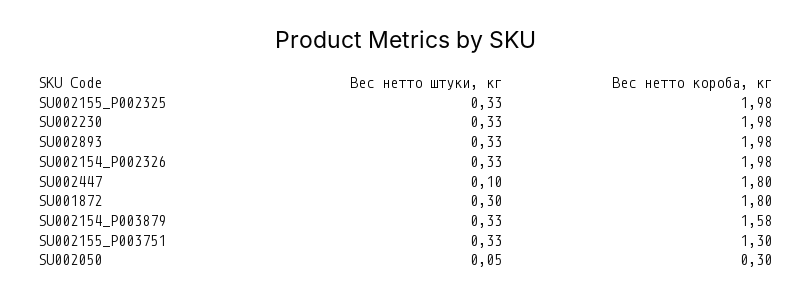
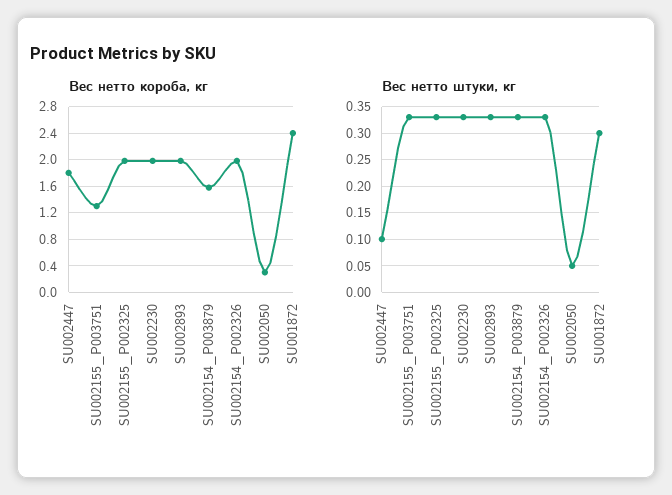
Вес нетто короба, кг, SU001872: 1.8 -> 2.4

